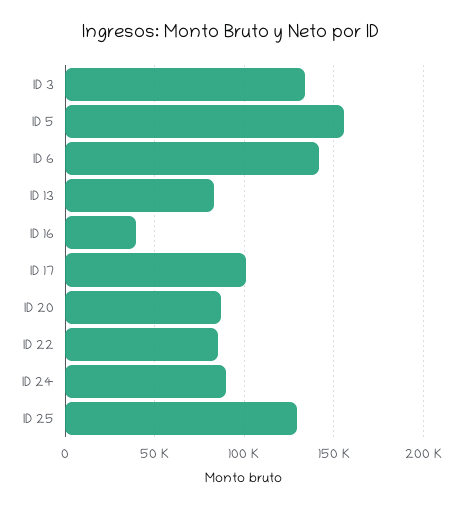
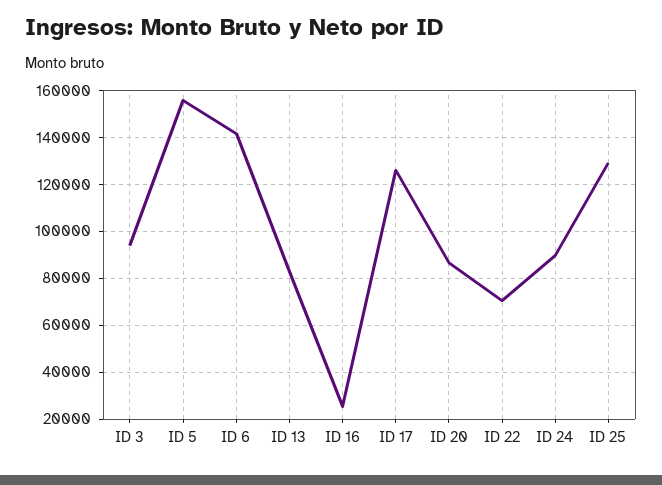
ID 3: 135000 -> 95000
ID 16: 40000 -> 25000
ID 17: 100000 -> 125000
ID 22: 85000 -> 70000

